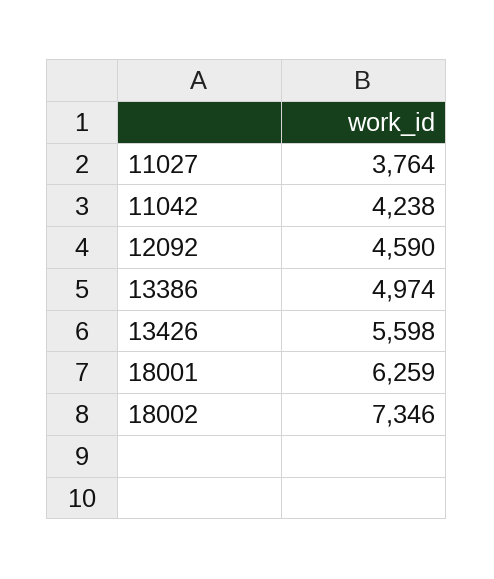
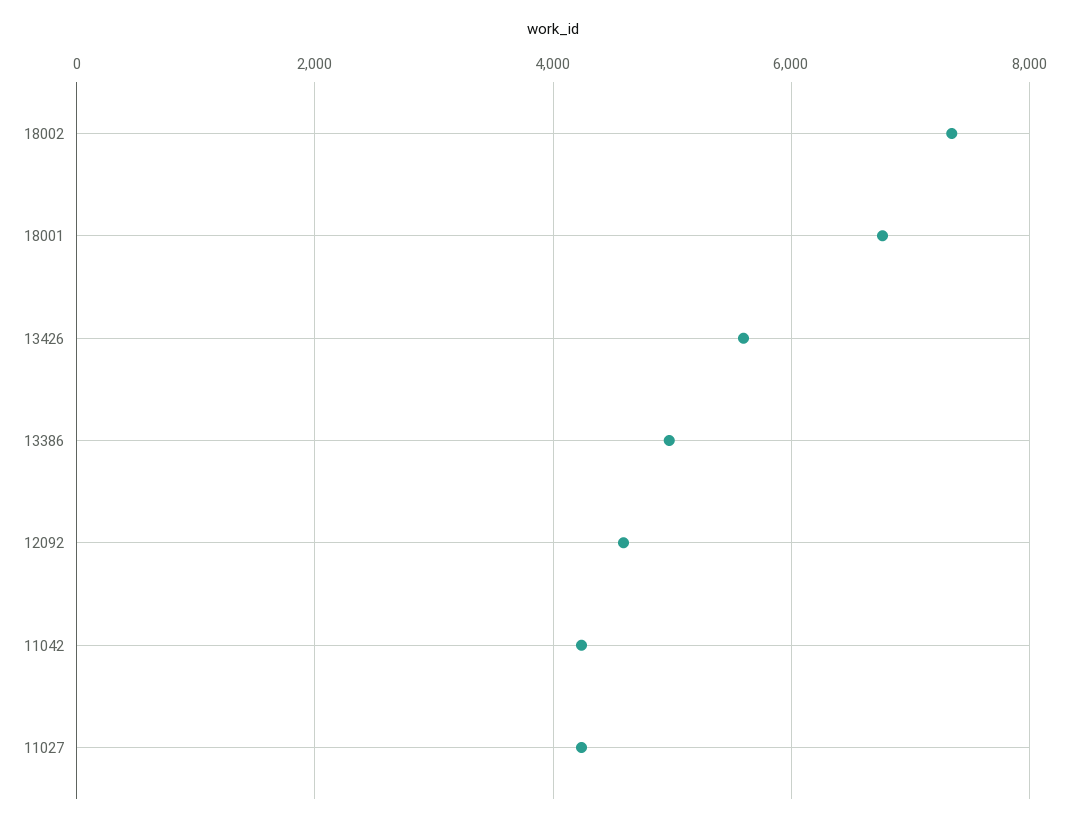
11027: 3764 -> 4200
18001: 6259 -> 6800

